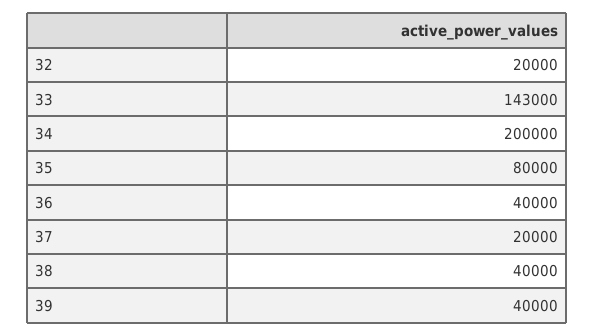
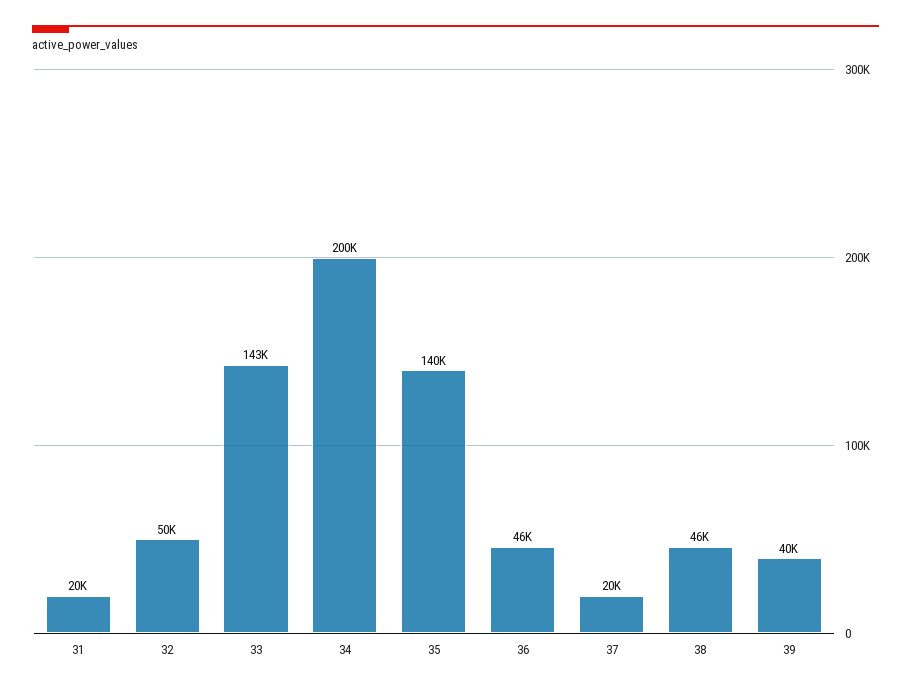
32: 20000 -> 50000
35: 80000 -> 140000
36: 40000 -> 46000
38: 40000 -> 46000
31: none -> 20000

